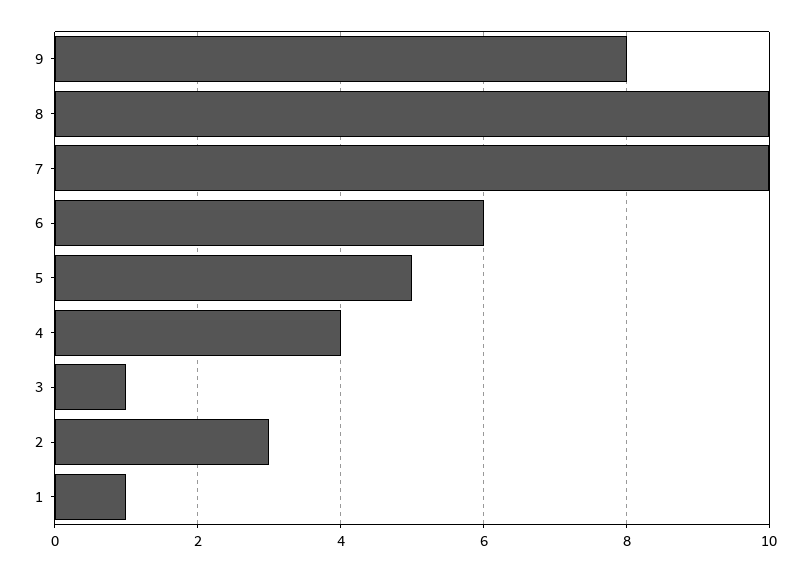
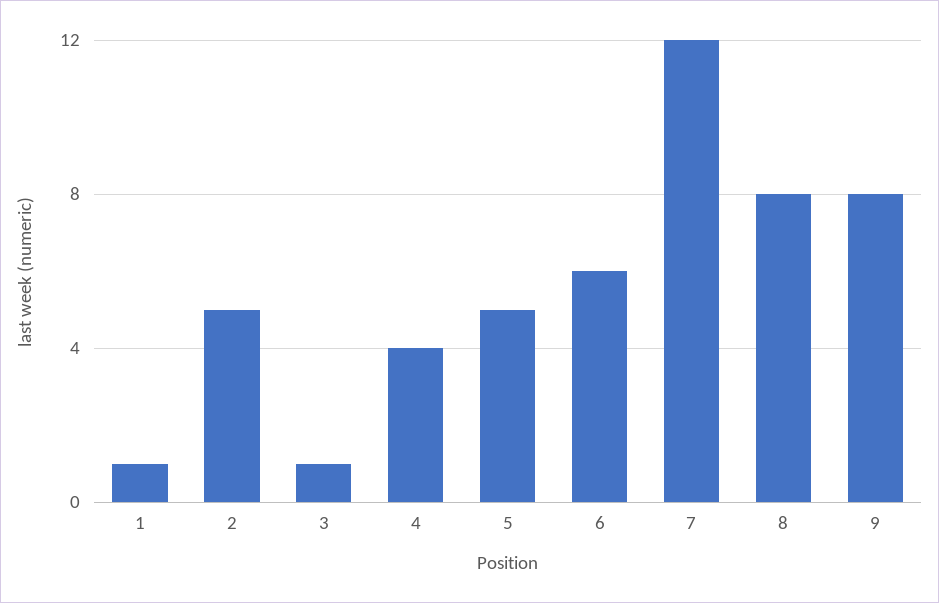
8: 10 -> 8
7: 10 -> 12
2: 3 -> 5

